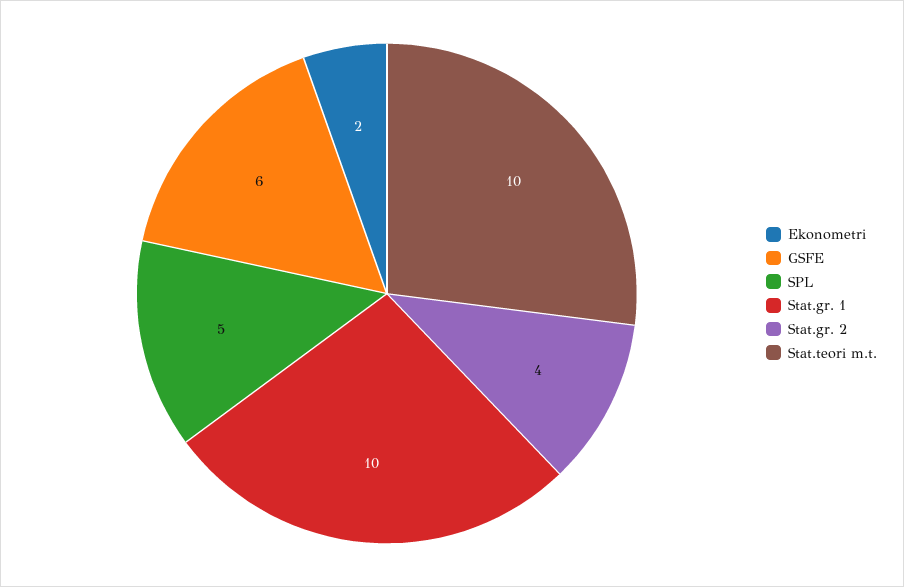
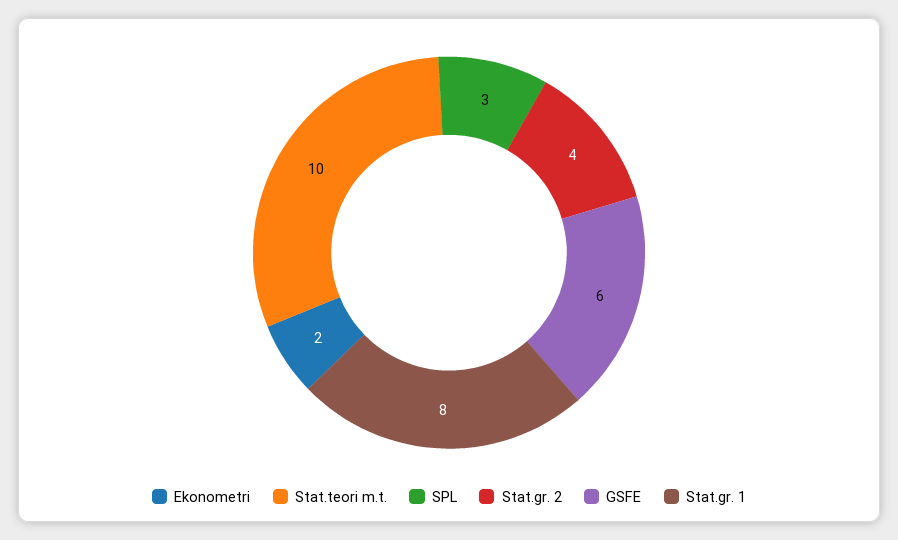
SPL: 5 -> 3
Stat.gr. 1: 10 -> 8

